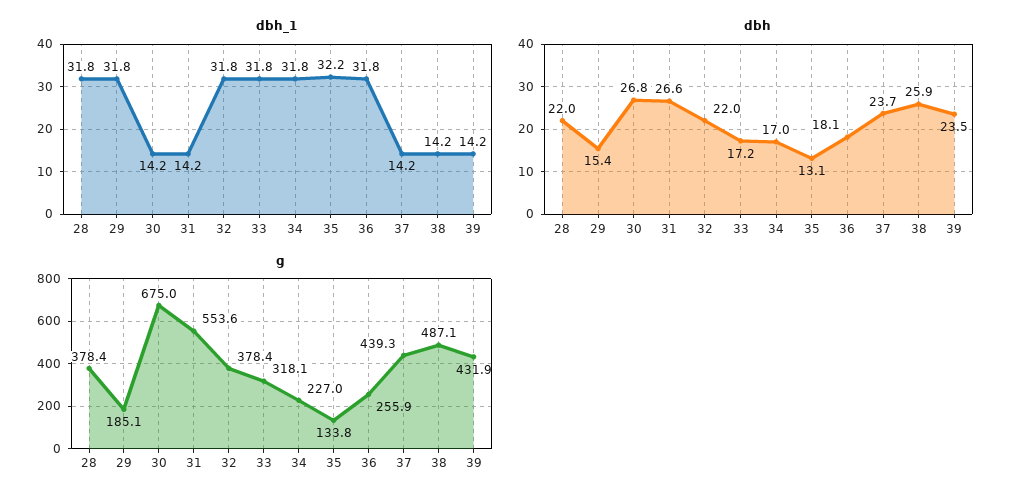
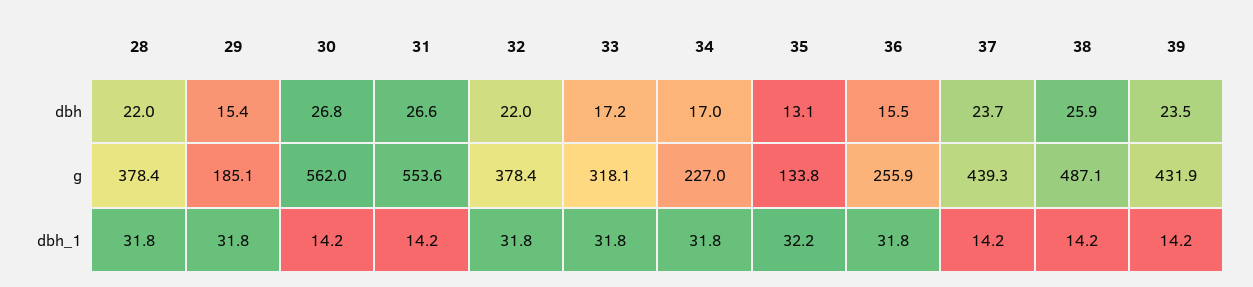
dbh, 36: 18.1 -> 15.5
g, 30: 675 -> 562

